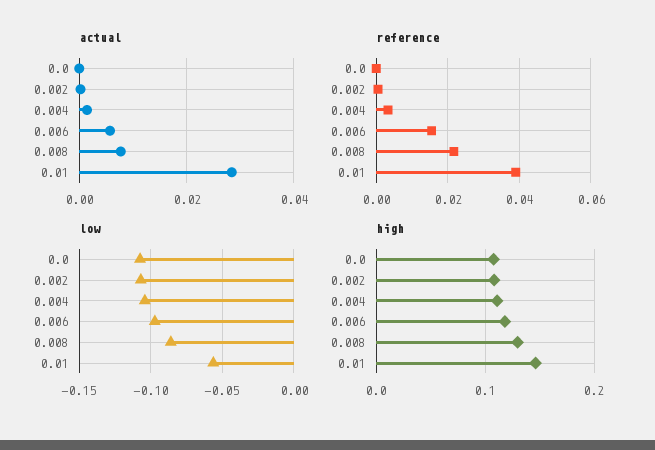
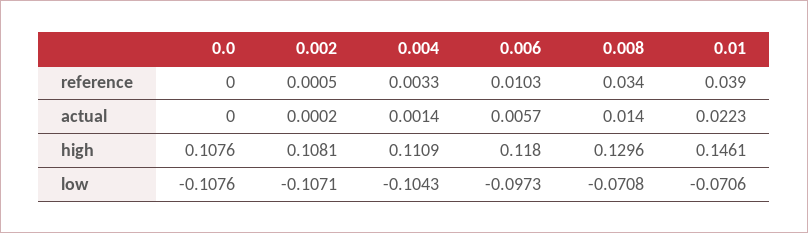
actual, 0.008: 0.008 -> 0.014
actual, 0.01: 0.028 -> 0.0223
reference, 0.006: 0.016 -> 0.0103
reference, 0.008: 0.022 -> 0.034
low, 0.008: -0.085 -> -0.0708
low, 0.01: -0.055 -> -0.0706

